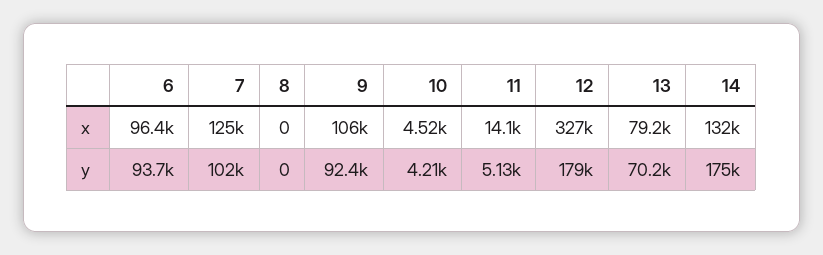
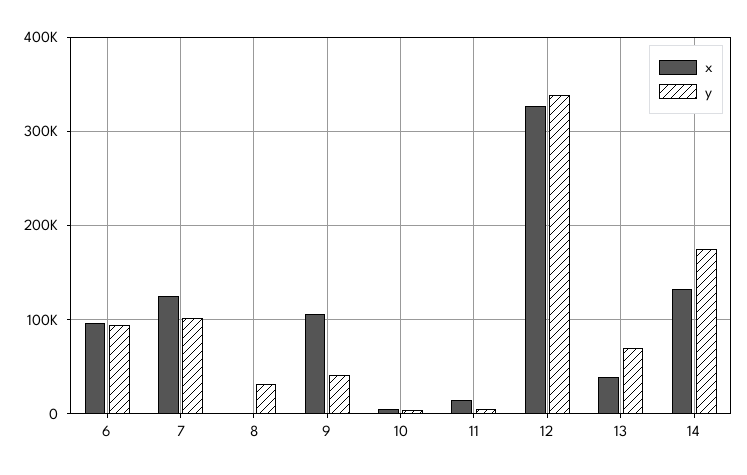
x, 13: 79200 -> 40000
y, 8: 0 -> 30000
y, 9: 92400 -> 40000
y, 12: 179000 -> 340000

